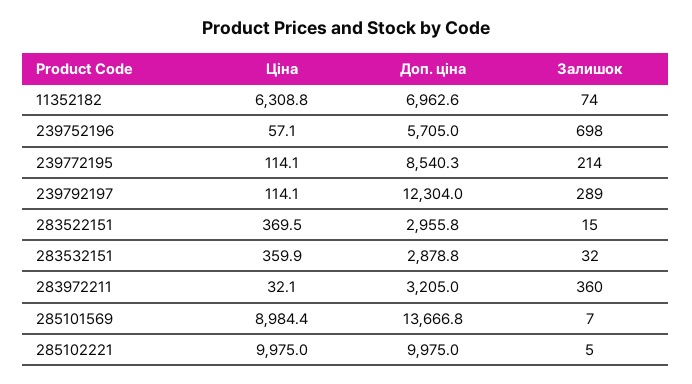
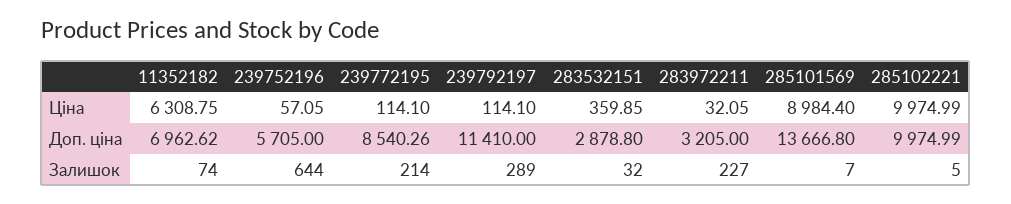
Залишок, 239752196: 698 -> 644
Доп. ціна, 239792197: 12304 -> 11410
Ціна, 283522151: 369.5 -> none
Доп. ціна, 283522151: 2955.8 -> none
Залишок, 283522151: 15 -> none
Залишок, 283972211: 360 -> 227

